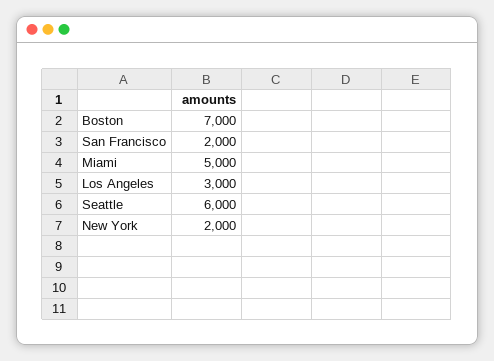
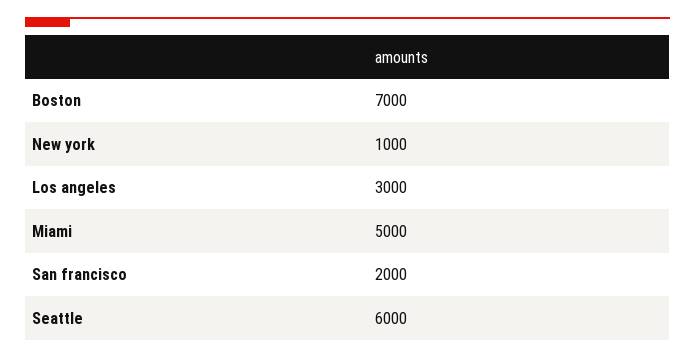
New York: 2000 -> 1000

